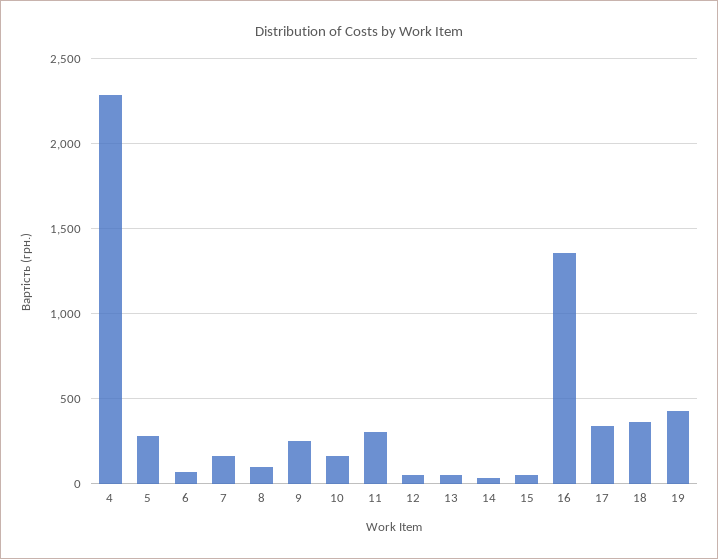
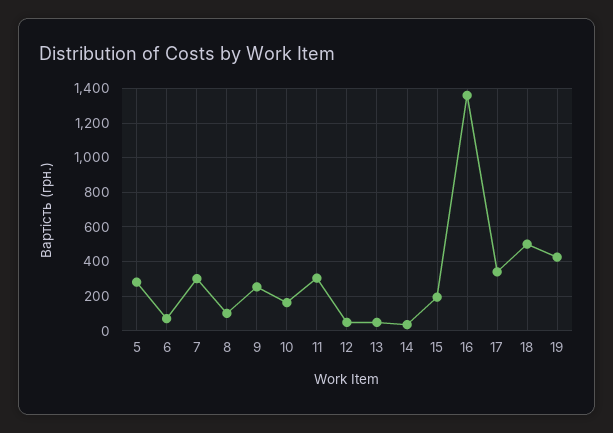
4: 2300 -> none
7: 150 -> 300
15: 50 -> 200
18: 350 -> 500

